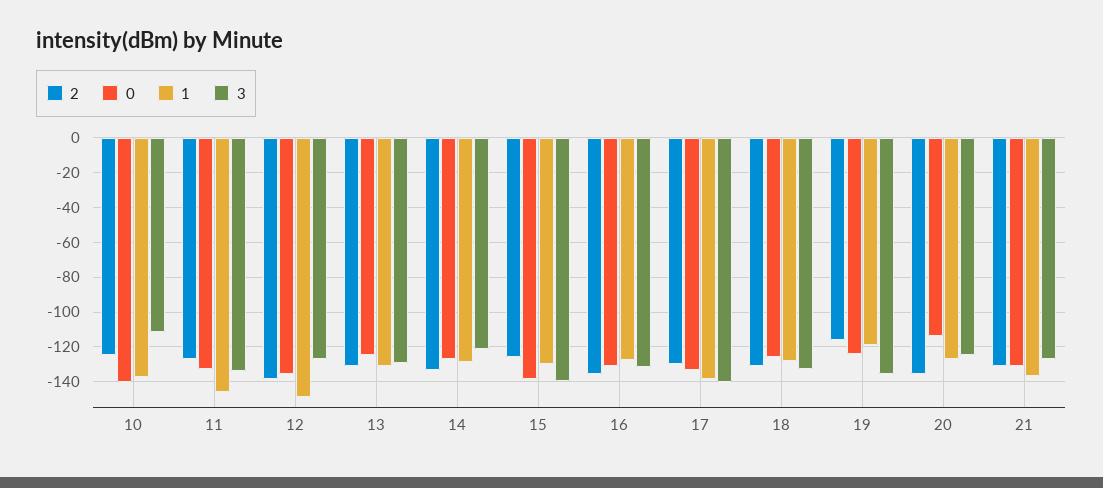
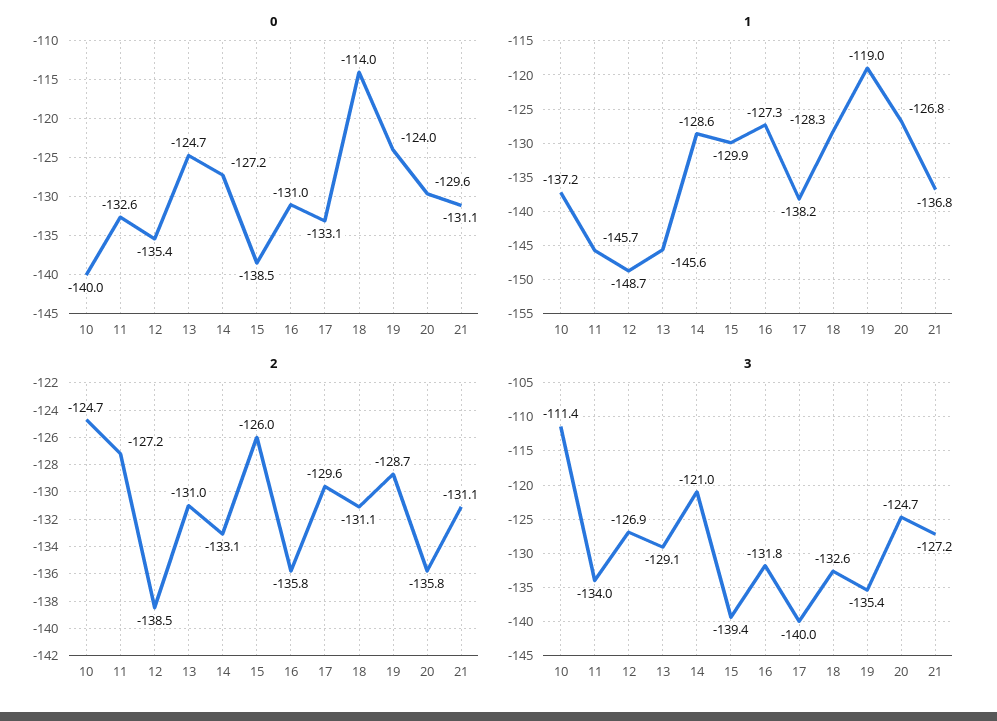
1, 13: -130 -> -145.6
0, 18: -125 -> -114
2, 19: -115 -> -128.7
0, 20: -115 -> -129.6

